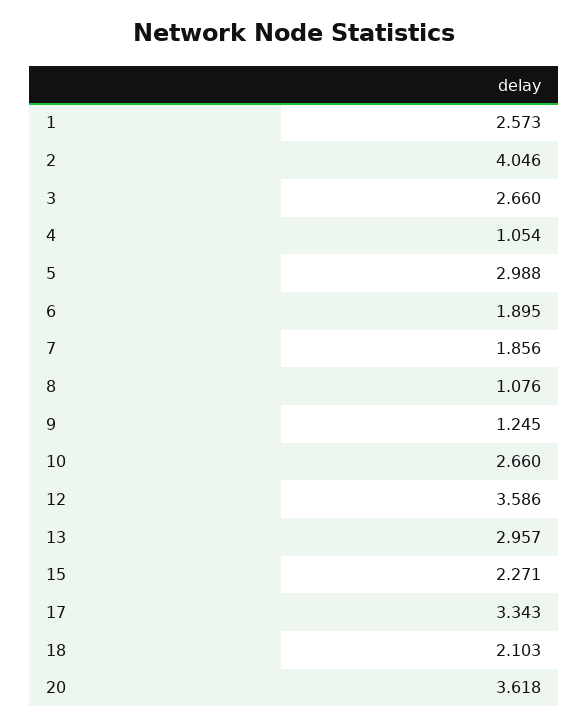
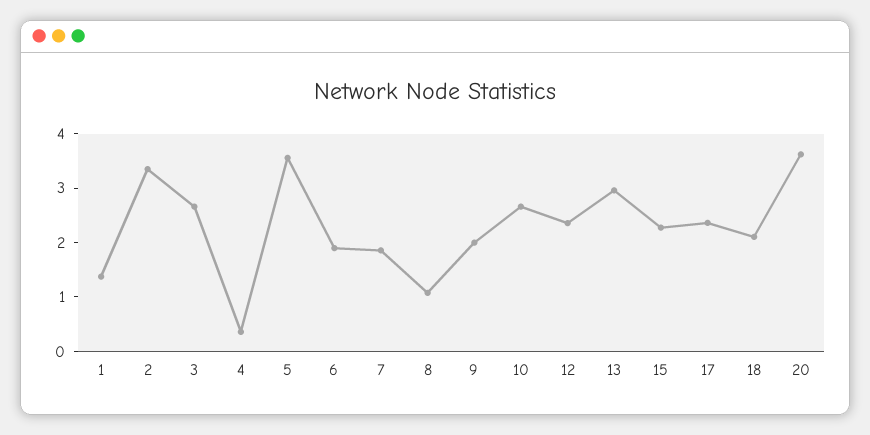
1: 2.573 -> 1.4
2: 4.046 -> 3.4
4: 1.054 -> 0.4
5: 2.988 -> 3.6
9: 1.245 -> 2
12: 3.586 -> 2.4
17: 3.343 -> 2.4

